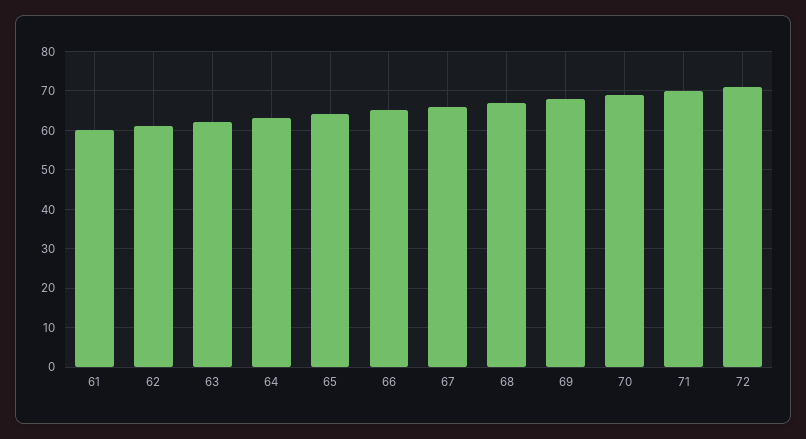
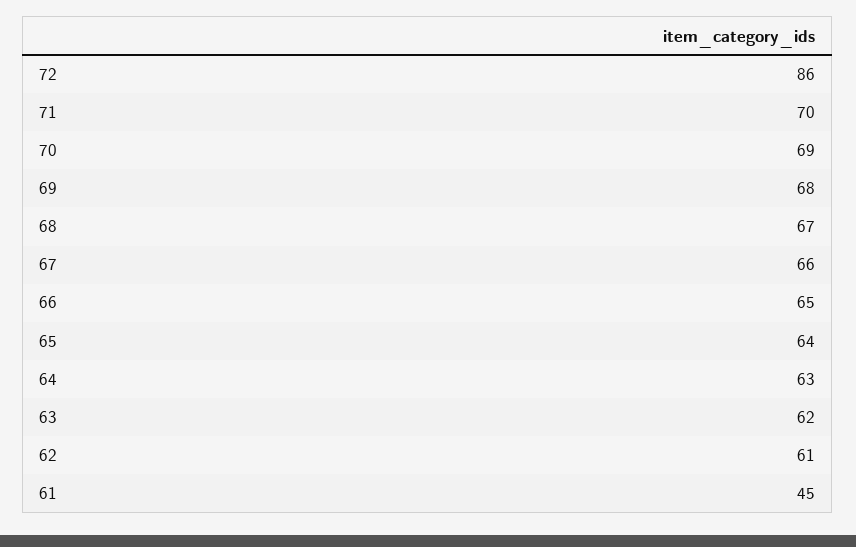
61: 60 -> 45
72: 70 -> 86

